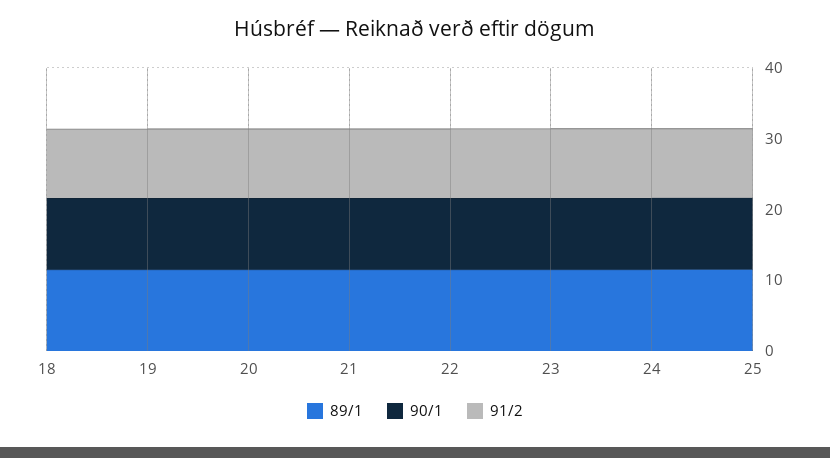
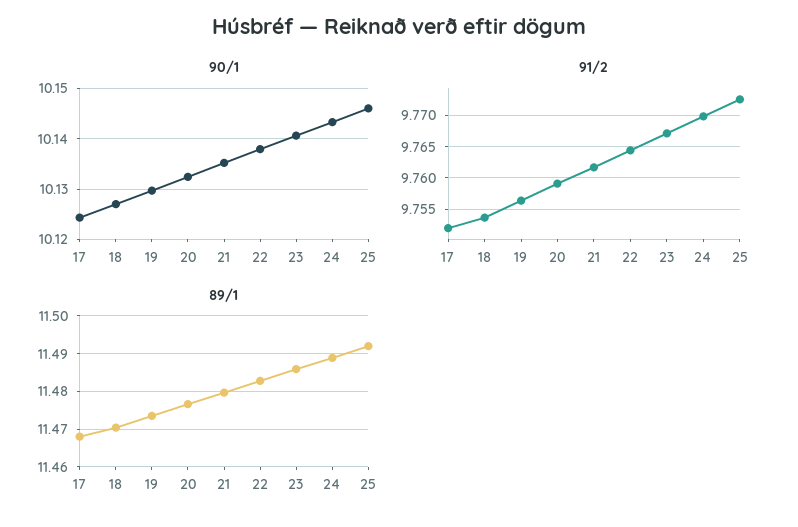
90/1, 17: none -> 10.124
91/2, 17: none -> 9.752
89/1, 17: none -> 11.468

